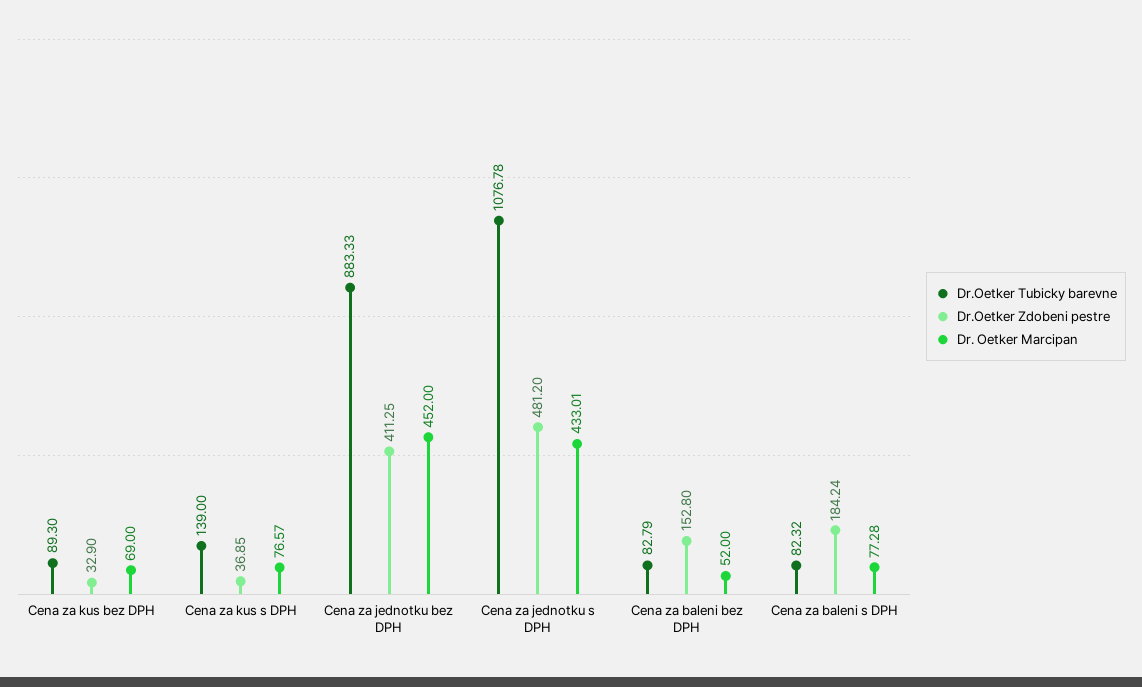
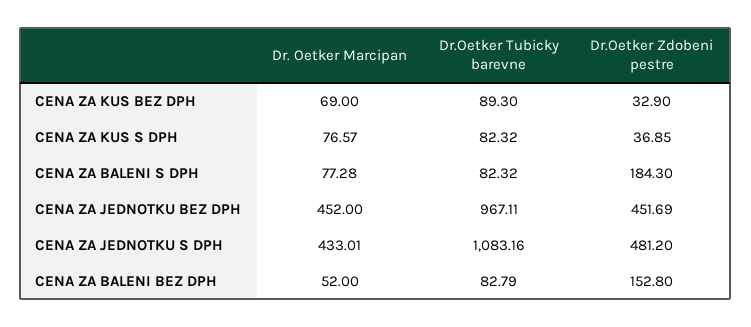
Dr.Oetker Tubicky barevne, Cena za kus s DPH: 139 -> 82.32
Dr.Oetker Tubicky barevne, Cena za jednotku bez DPH: 883.33 -> 967.11
Dr.Oetker Zdobeni pestre, Cena za jednotku bez DPH: 411.25 -> 451.69
Dr.Oetker Tubicky barevne, Cena za jednotku s DPH: 1076.78 -> 1083.16
Dr.Oetker Zdobeni pestre, Cena za baleni s DPH: 184.24 -> 184.3

